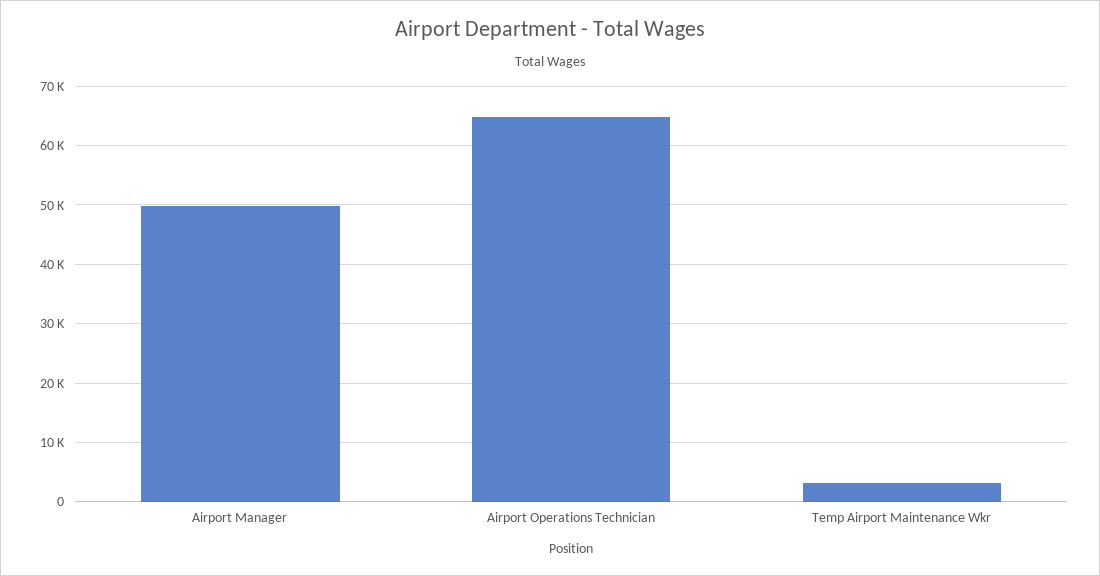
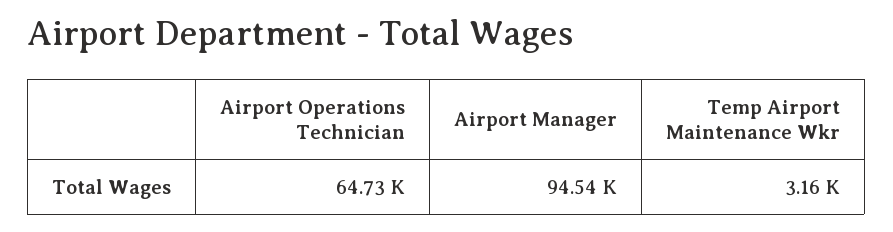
Airport Manager: 50000 -> 94540

